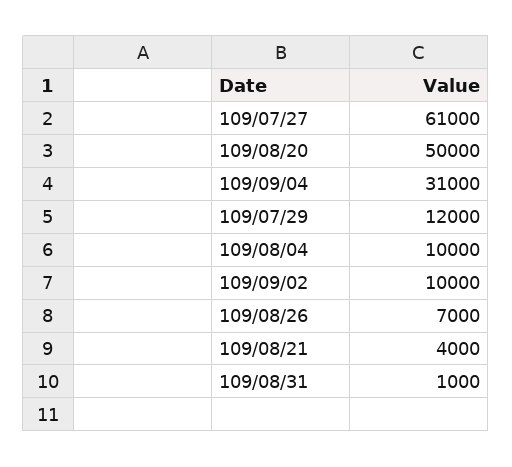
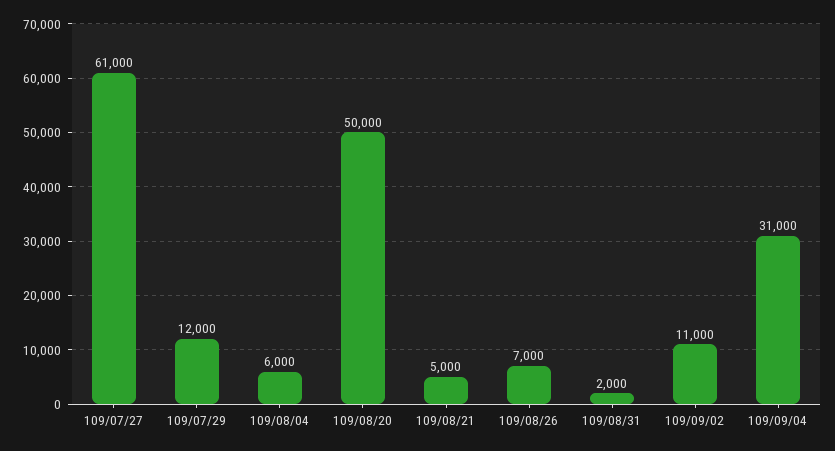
109/08/04: 10000 -> 6000
109/09/02: 10000 -> 11000
109/08/21: 4000 -> 5000
109/08/31: 1000 -> 2000

